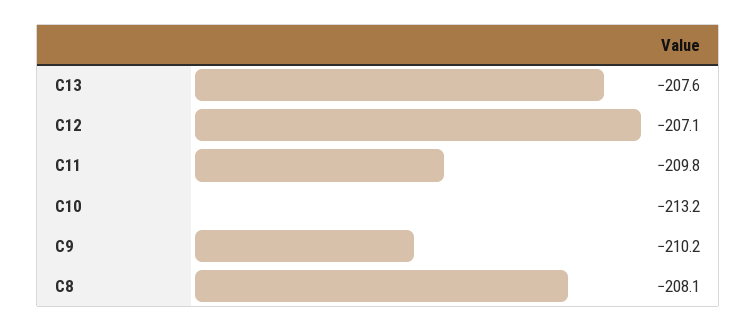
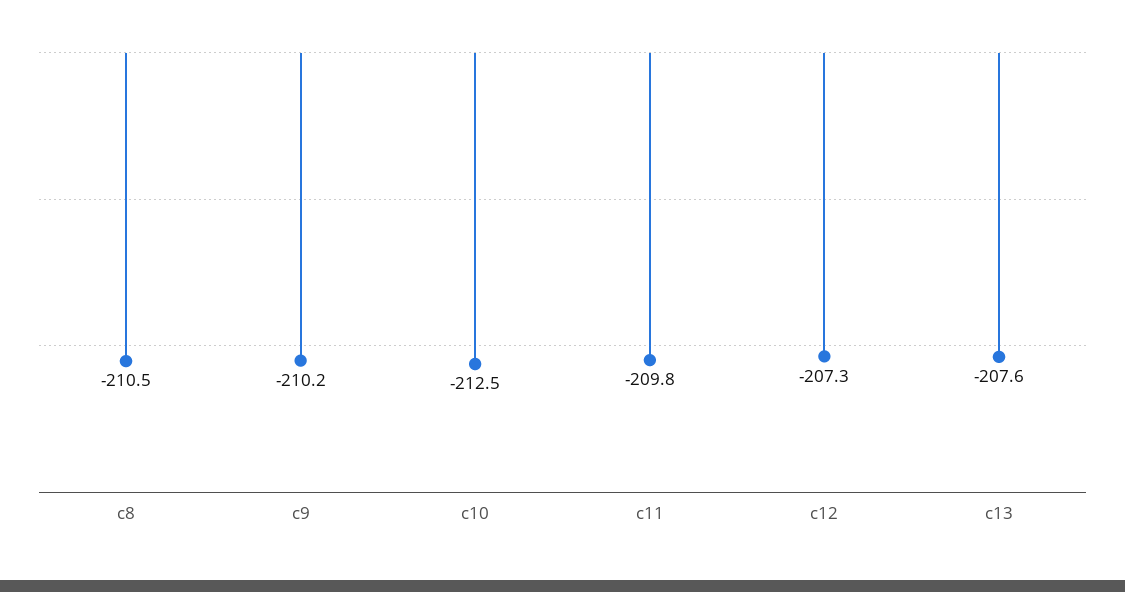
C12: -207.1 -> -207.3
C10: -213.2 -> -212.5
C8: -208.1 -> -210.5

